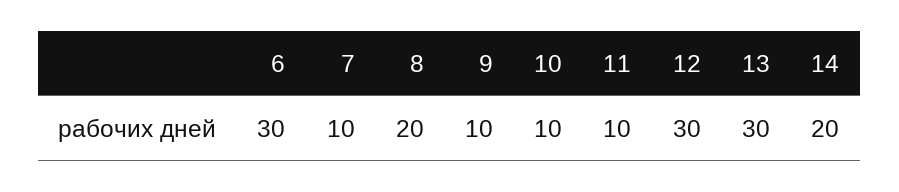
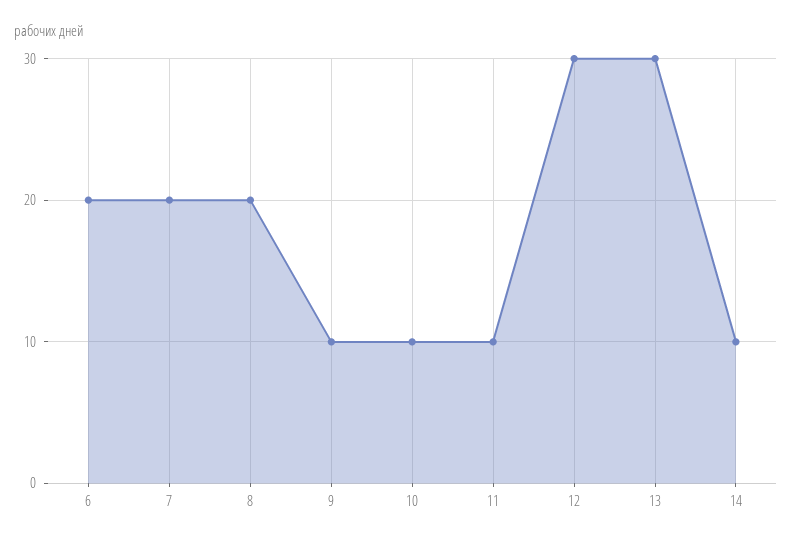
6: 30 -> 20
7: 10 -> 20
14: 20 -> 10

